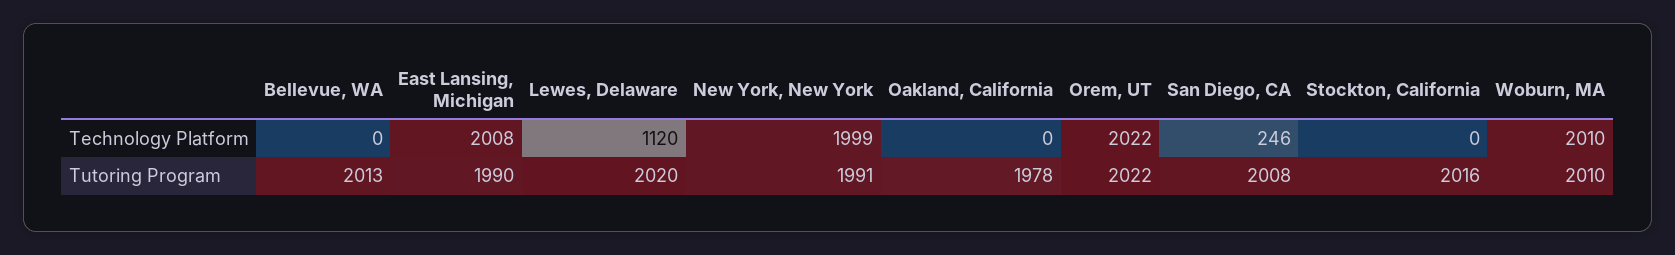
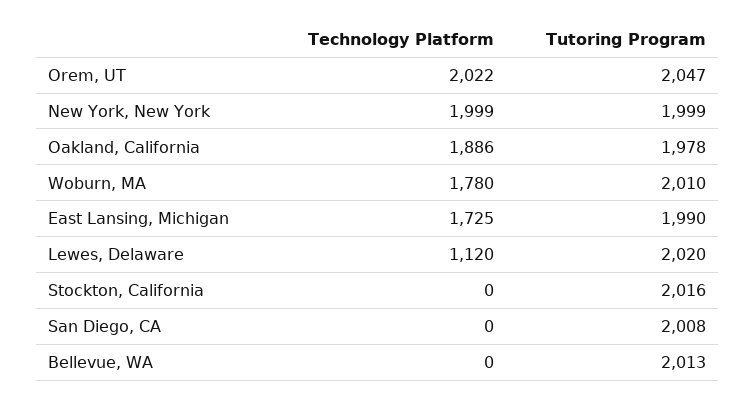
East Lansing, Michigan, Technology Platform: 2008 -> 1725
Oakland, California, Technology Platform: 0 -> 1886
San Diego, CA, Technology Platform: 246 -> 0
Woburn, MA, Technology Platform: 2010 -> 1780
New York, New York, Tutoring Program: 1991 -> 1999
Orem, UT, Tutoring Program: 2022 -> 2047

